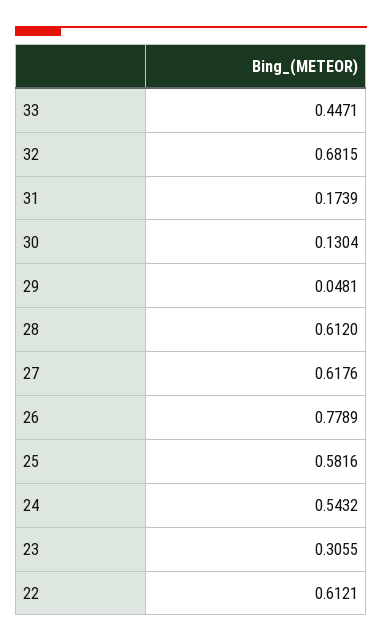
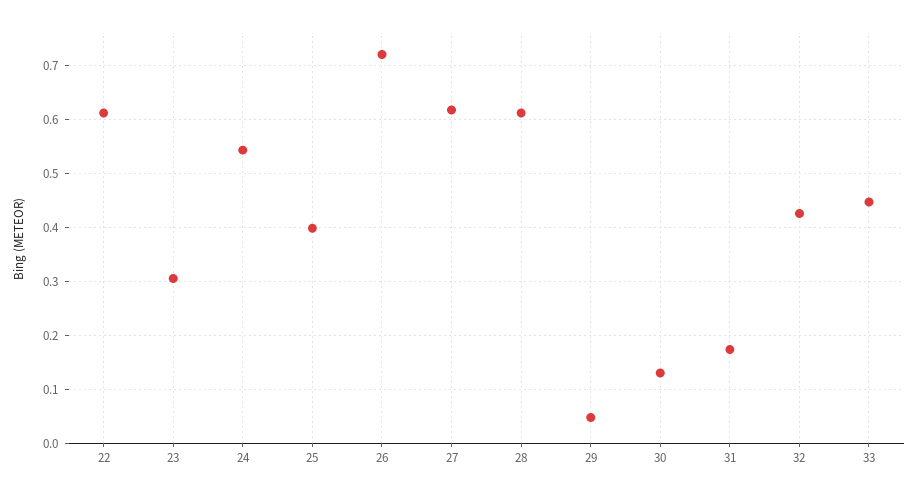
32: 0.6815 -> 0.42
26: 0.7789 -> 0.72
25: 0.5816 -> 0.4

